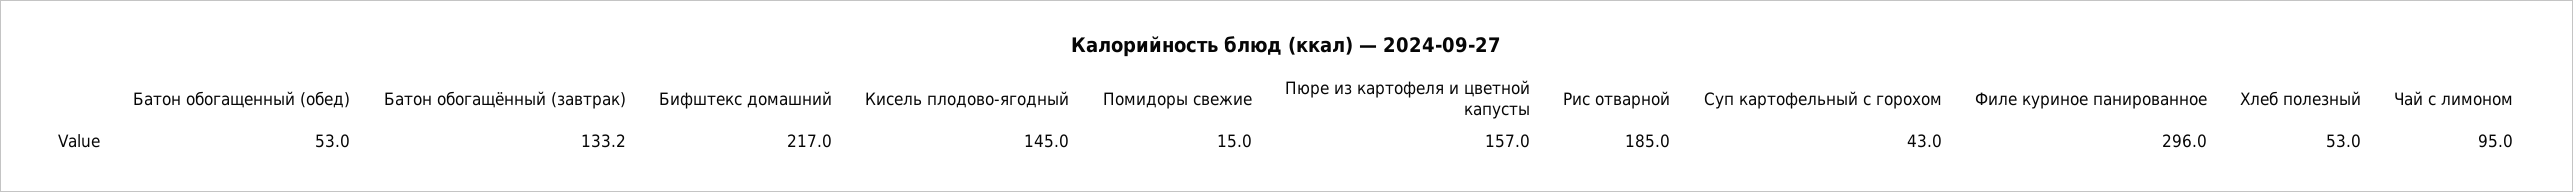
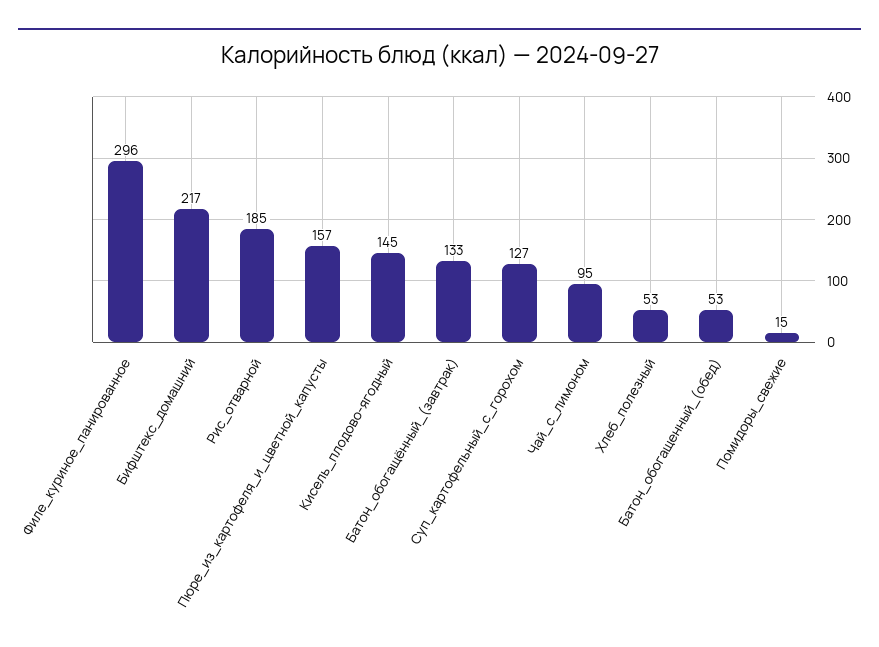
Суп картофельный с горохом: 43 -> 127

